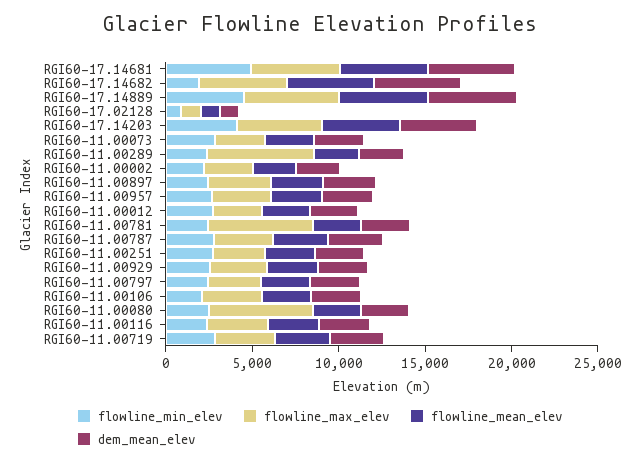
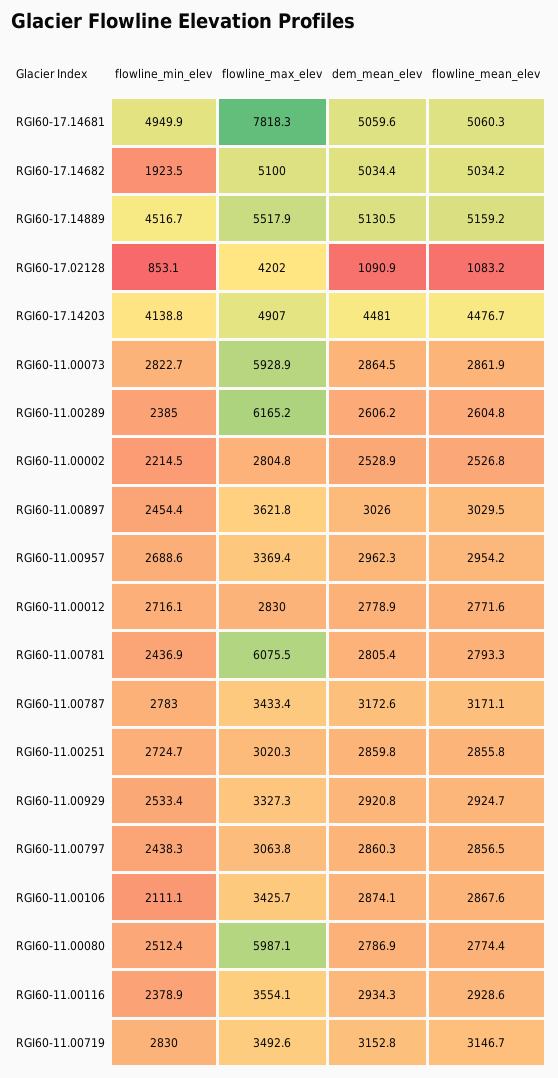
flowline_max_elev, RGI60-17.14681: 5000 -> 7818.3
flowline_max_elev, RGI60-17.02128: 1000 -> 4202
flowline_max_elev, RGI60-11.00073: 3000 -> 5928.9

